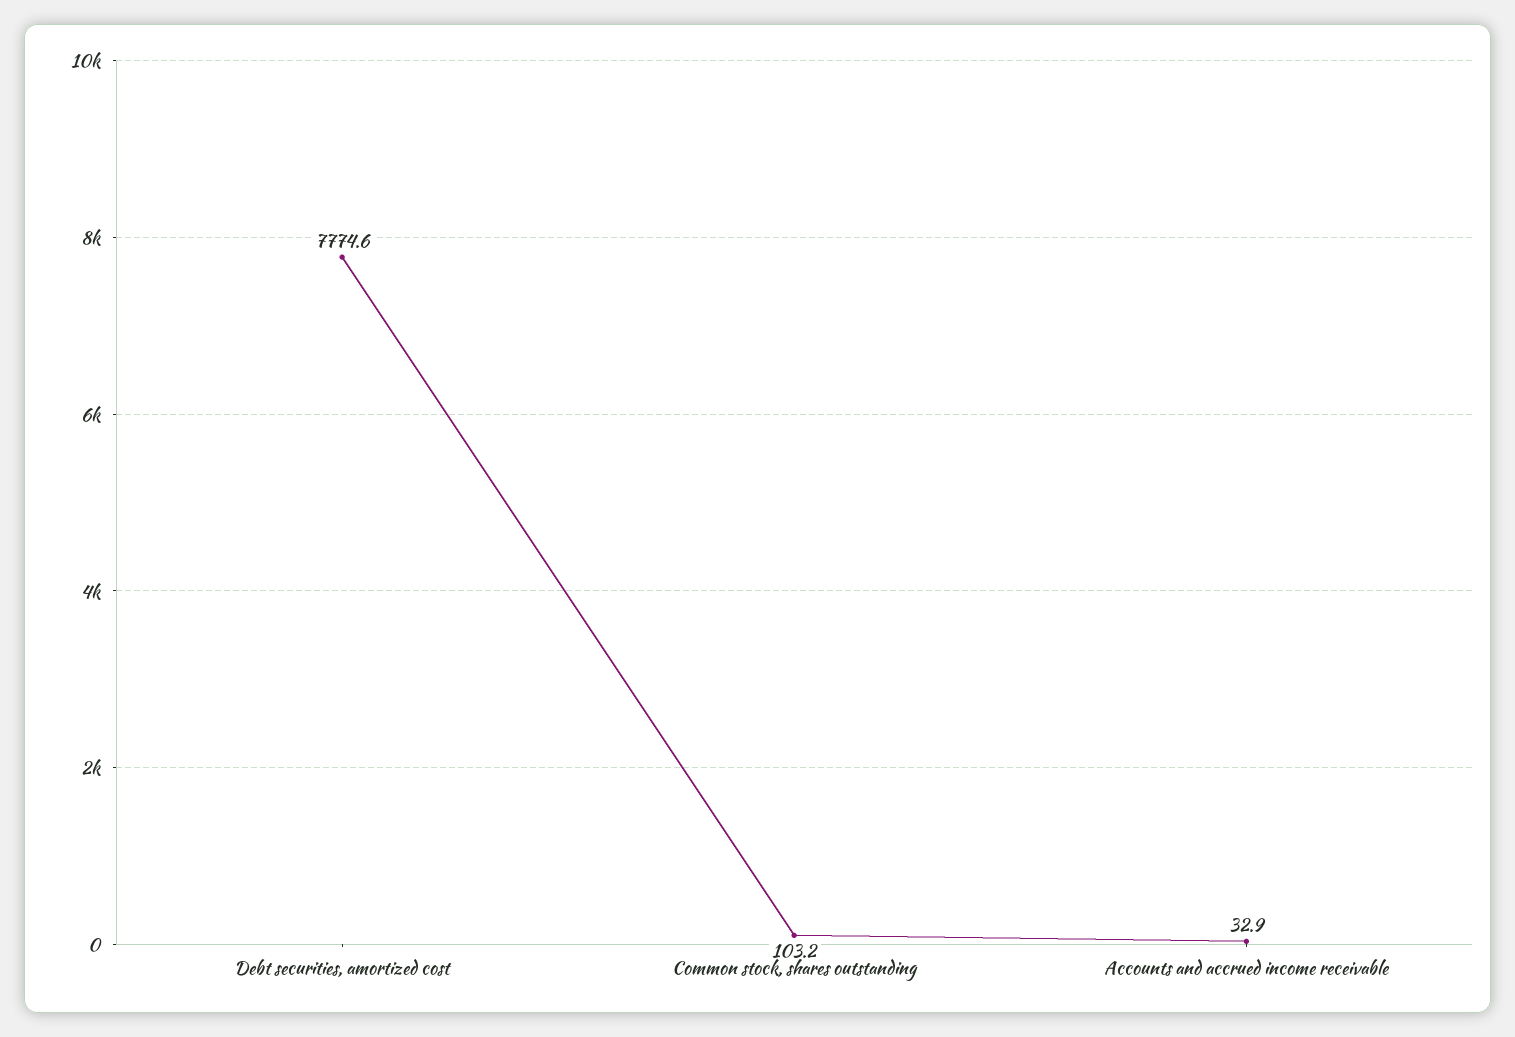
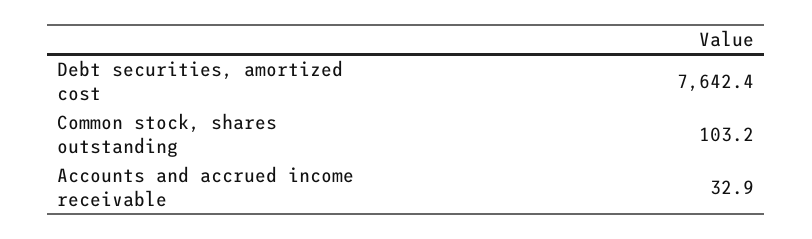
Debt securities, amortized cost: 7774.6 -> 7642.4

